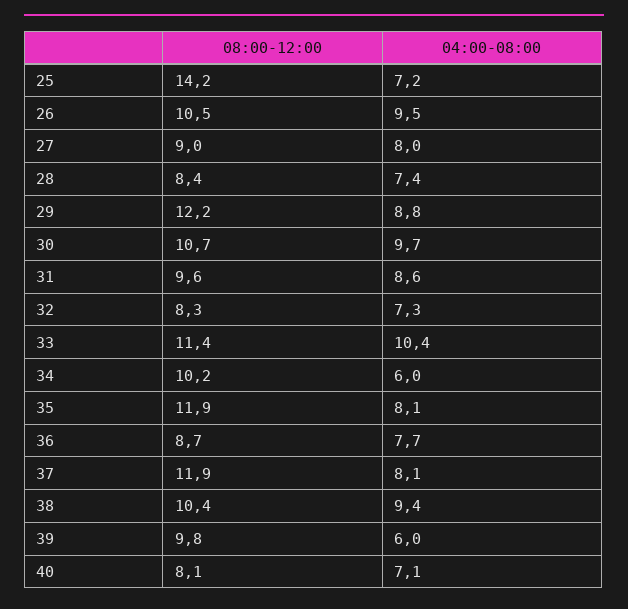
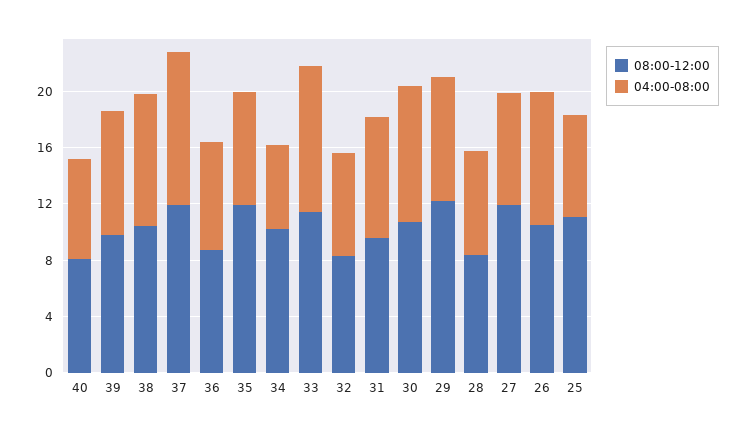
08:00-12:00, 25: 14.2 -> 11
08:00-12:00, 27: 9 -> 12
04:00-08:00, 37: 8.1 -> 11
04:00-08:00, 39: 6 -> 9

